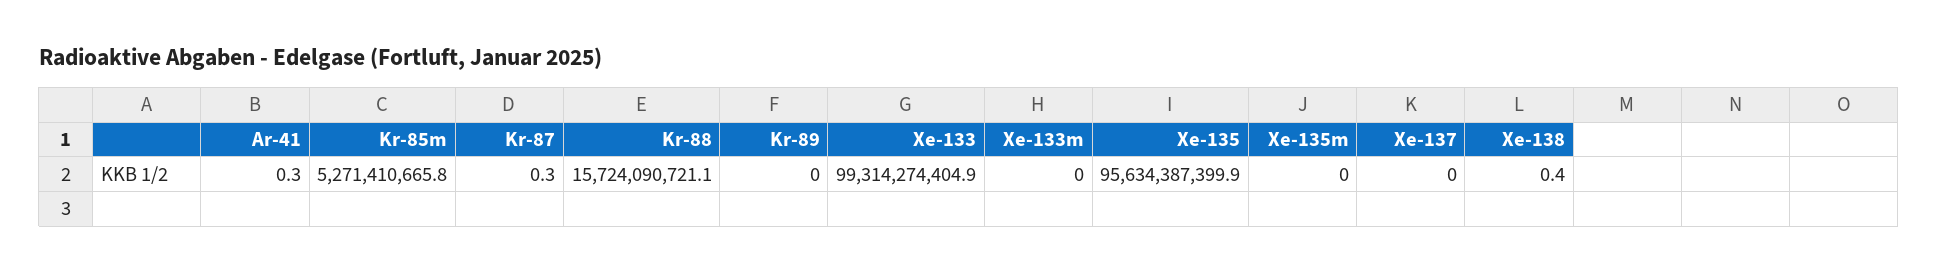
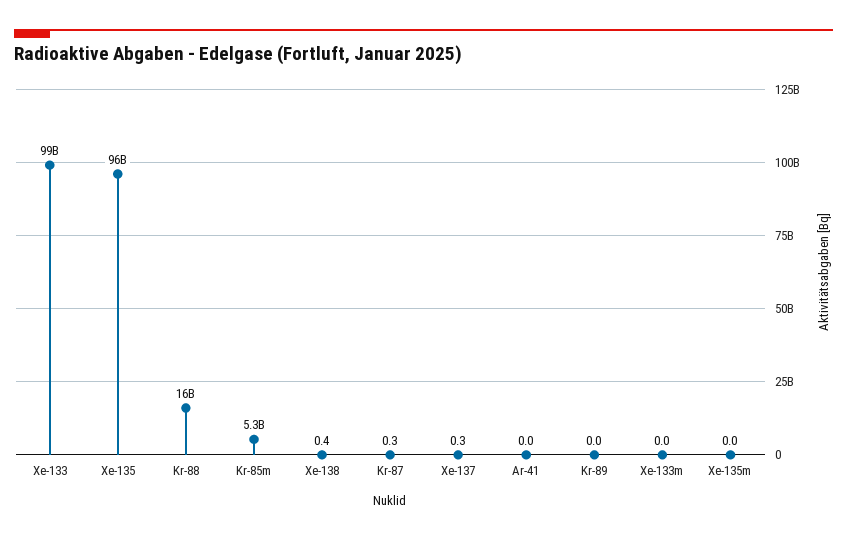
Ar-41: 0.3 -> 0
Xe-137: 0 -> 0.3

